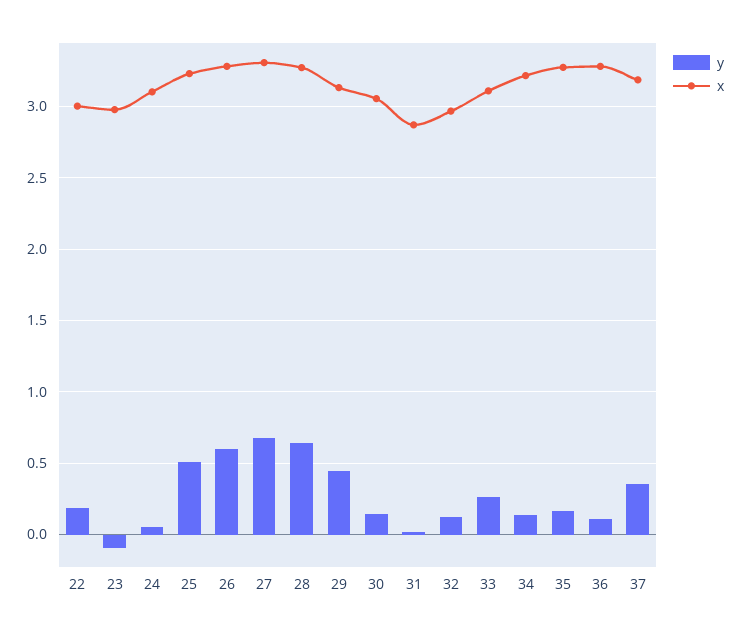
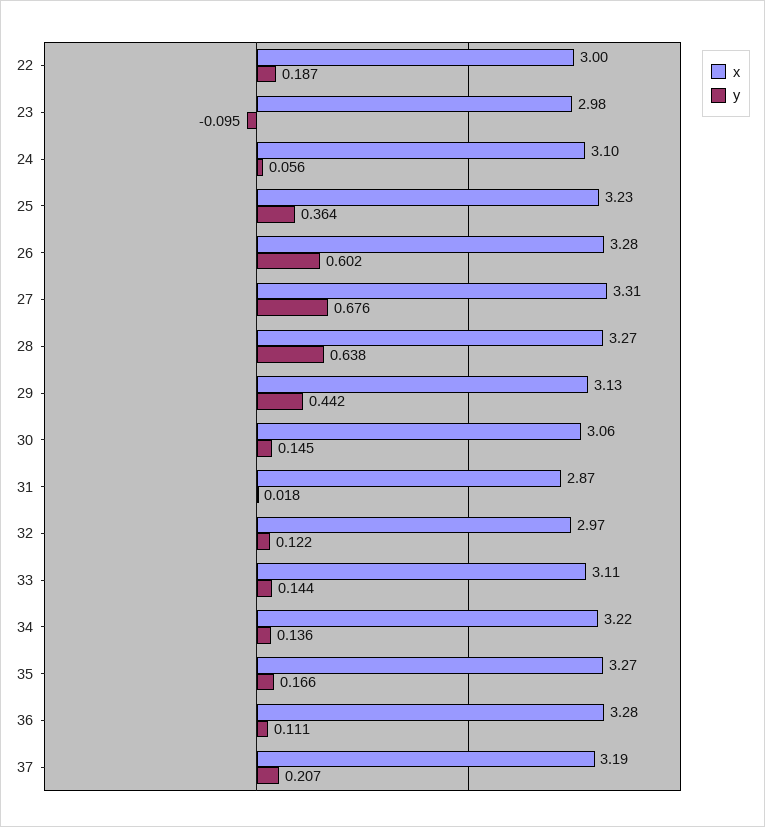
y, 25: 0.5 -> 0.364
y, 33: 0.25 -> 0.144
y, 37: 0.35 -> 0.207

